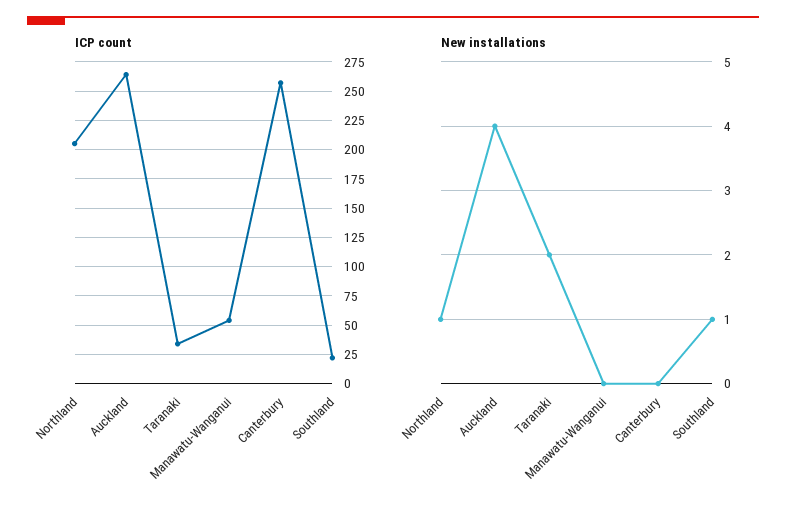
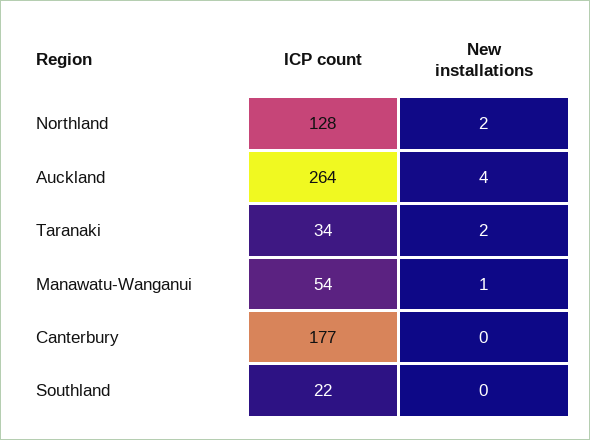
ICP count, Northland: 200 -> 128
ICP count, Canterbury: 250 -> 177
New installations, Northland: 1 -> 2
New installations, Manawatu-Wanganui: 0 -> 1
New installations, Southland: 1 -> 0

